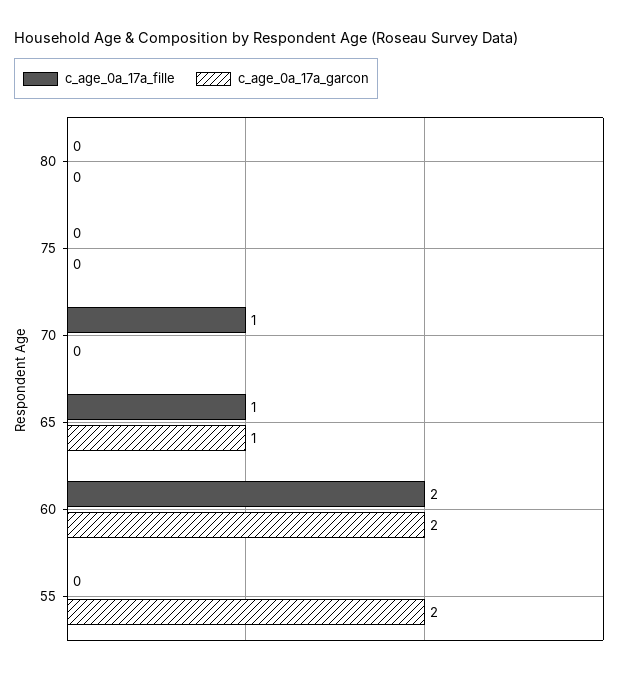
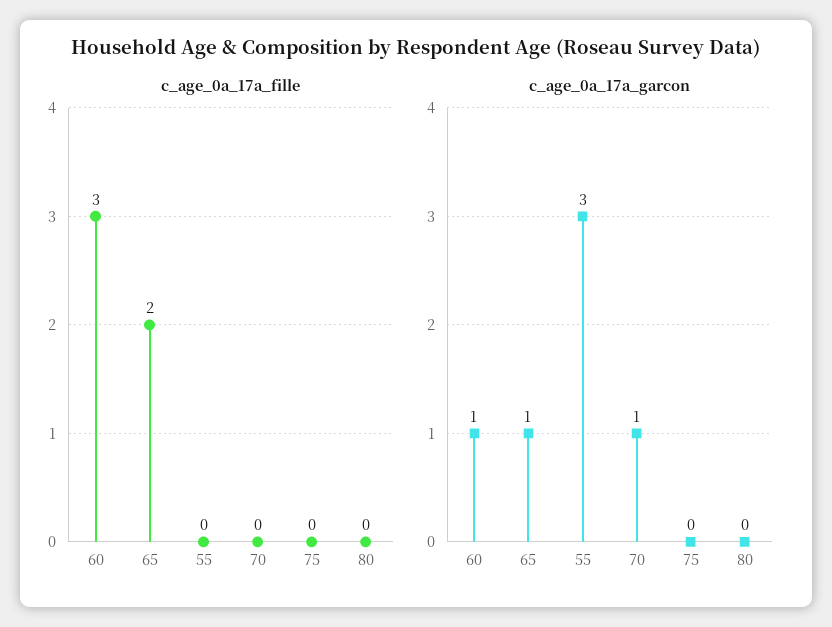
c_age_0a_17a_fille, 70: 1 -> 0
c_age_0a_17a_garcon, 70: 0 -> 1
c_age_0a_17a_fille, 65: 1 -> 2
c_age_0a_17a_fille, 60: 2 -> 3
c_age_0a_17a_garcon, 60: 2 -> 1
c_age_0a_17a_garcon, 55: 2 -> 3

